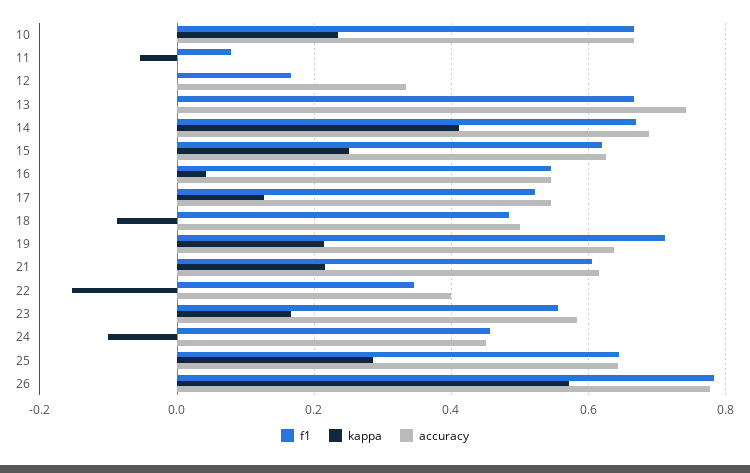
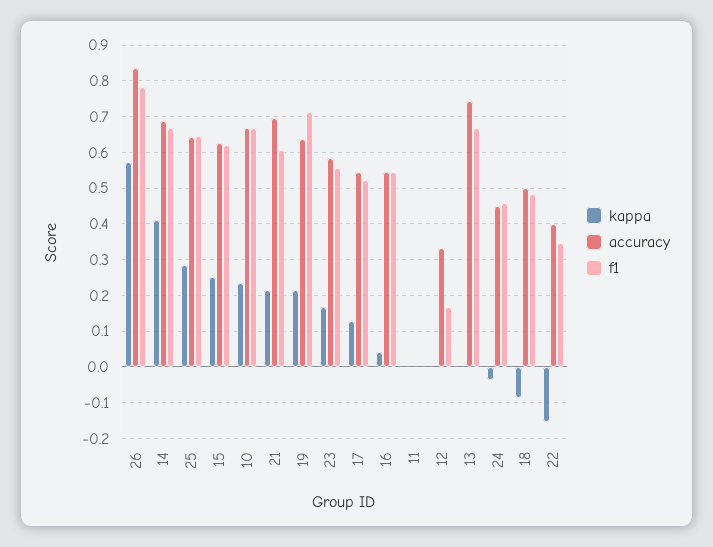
f1, 11: 0.08 -> 0
kappa, 11: -0.06 -> 0
accuracy, 21: 0.62 -> 0.7
kappa, 24: -0.1 -> -0.04
accuracy, 26: 0.78 -> 0.84

